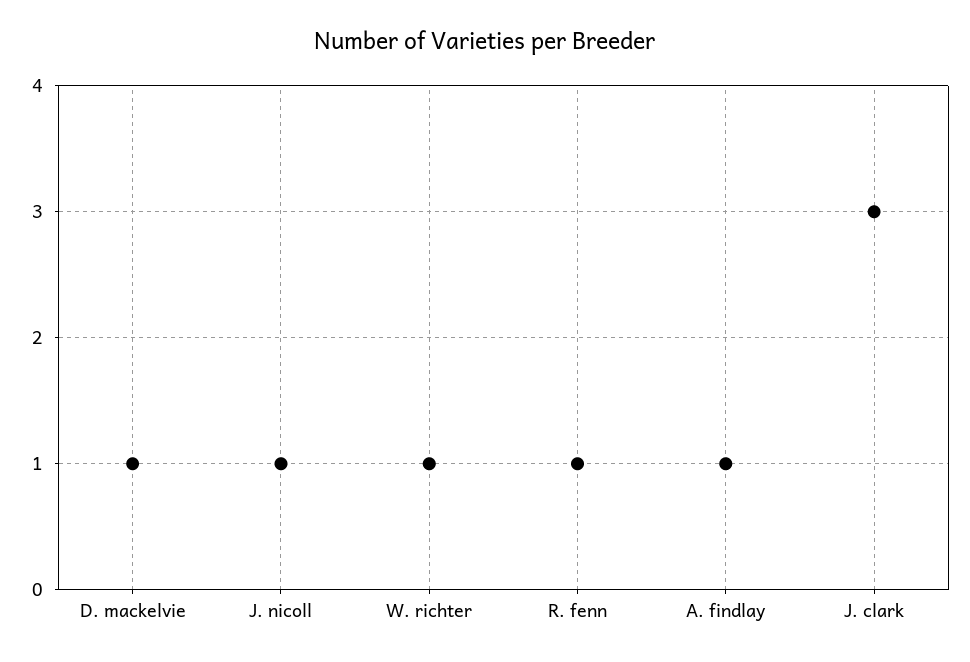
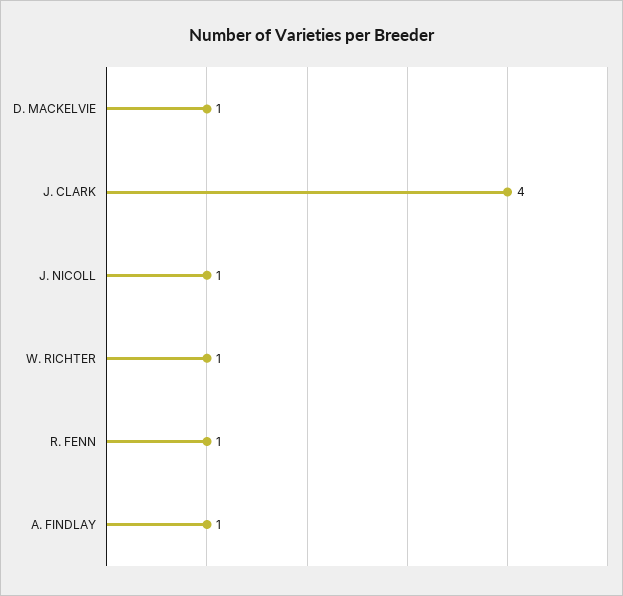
J. clark: 3 -> 4

